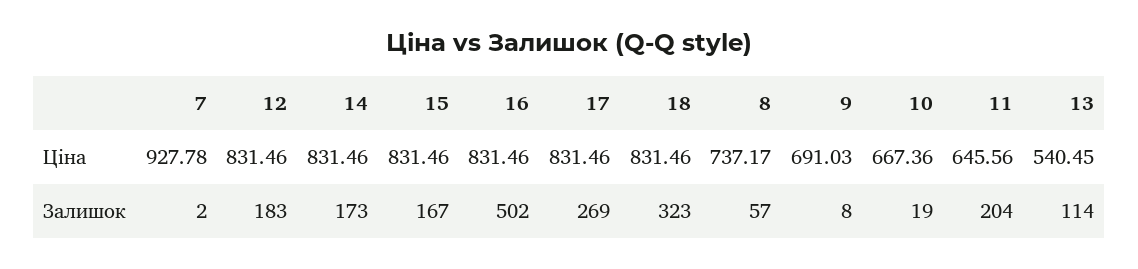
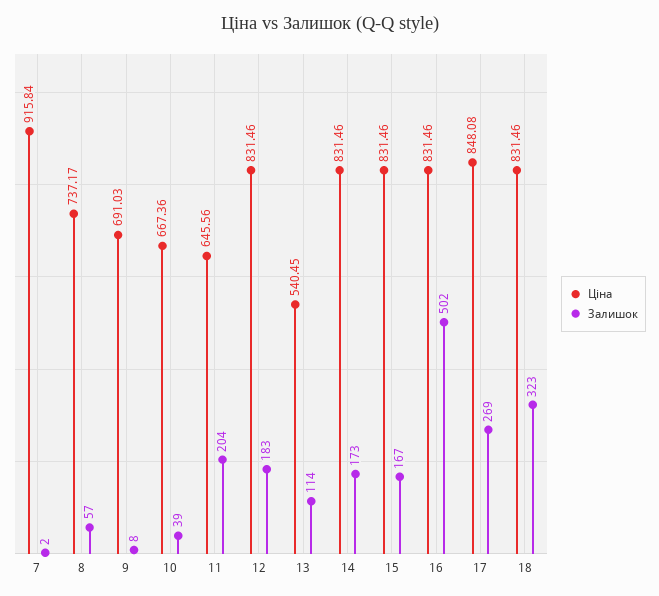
Ціна, 7: 927.78 -> 915.84
Ціна, 17: 831.46 -> 848.08
Залишок, 10: 19 -> 39

